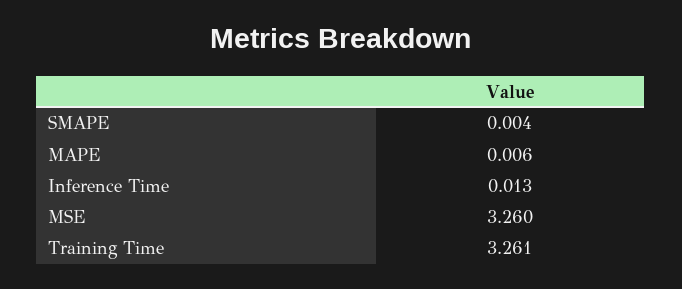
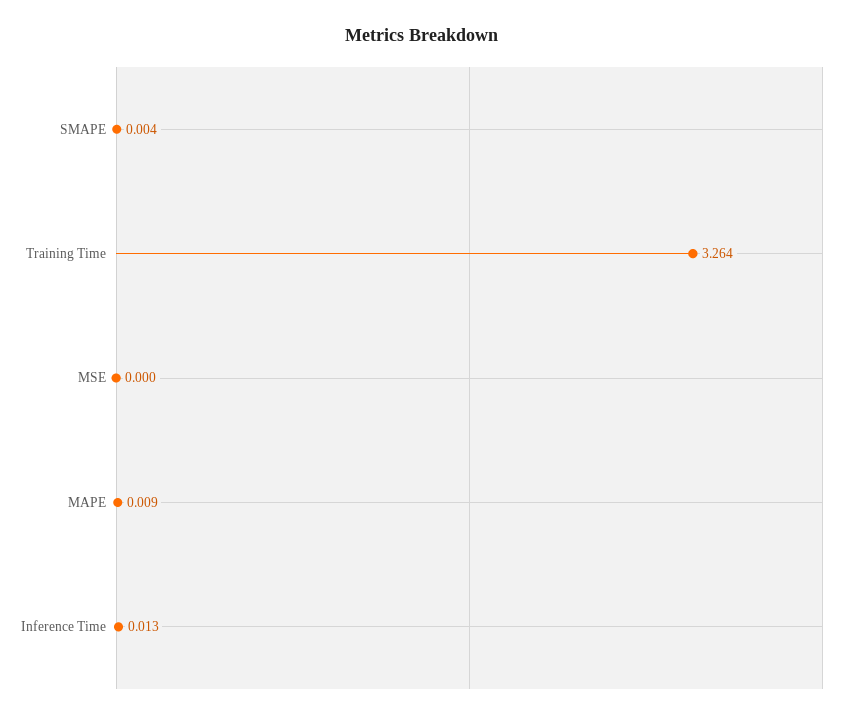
MAPE: 0.006 -> 0.009
MSE: 3.26 -> 0
Training Time: 3.261 -> 3.264

